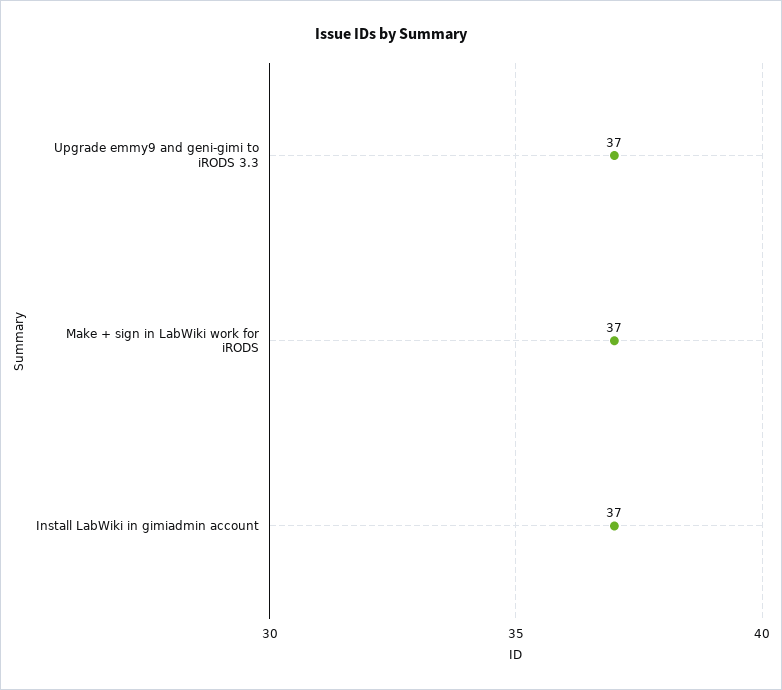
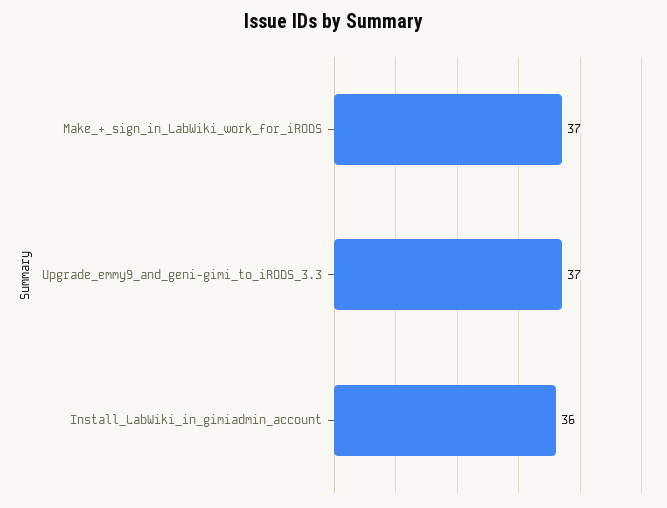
Install LabWiki in gimiadmin account: 37 -> 36

